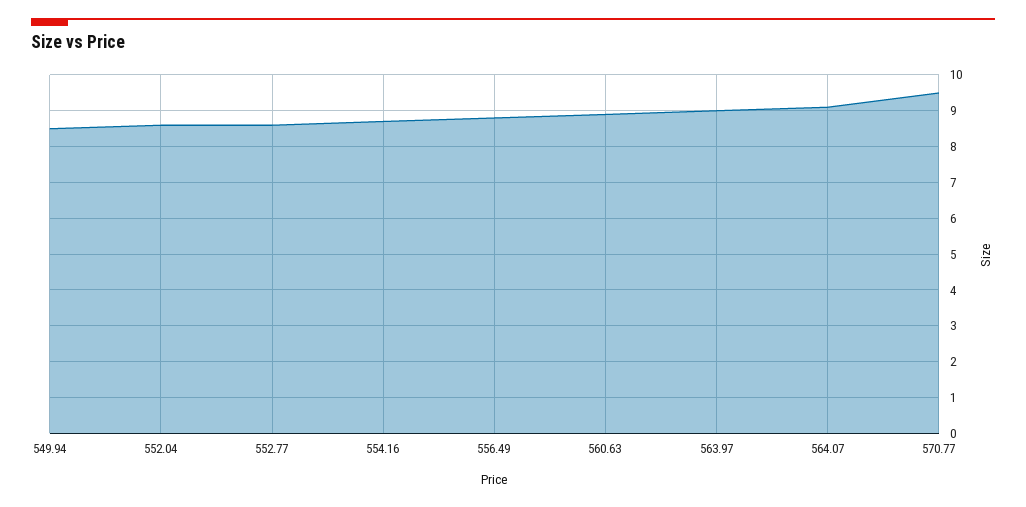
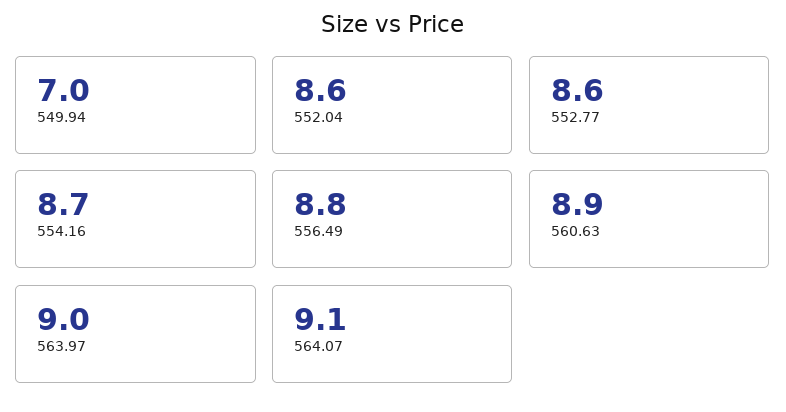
549.94: 8.5 -> 7
570.77: 9.5 -> none

